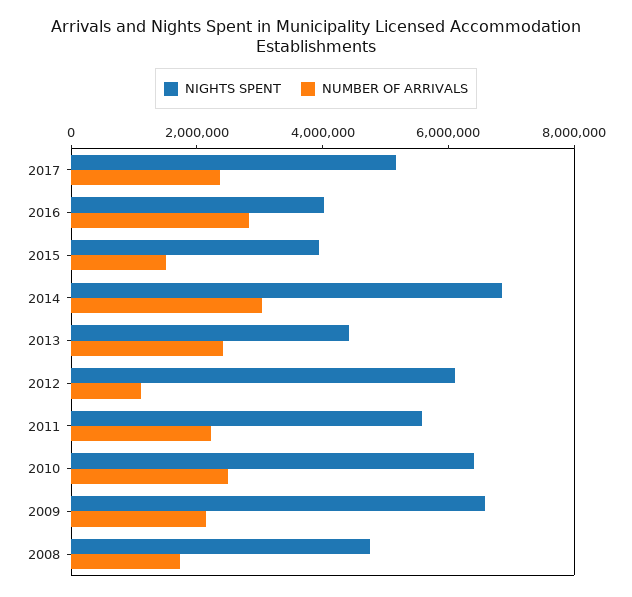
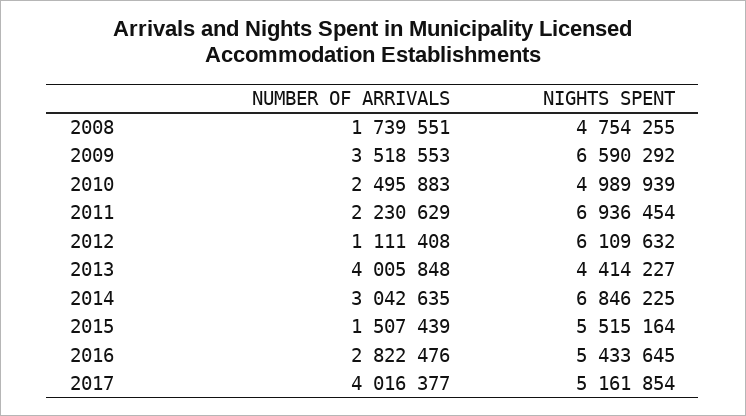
NUMBER OF ARRIVALS, 2017: 2500000 -> 4016377
NIGHTS SPENT, 2016: 4000000 -> 5433645
NIGHTS SPENT, 2015: 4000000 -> 5515164
NUMBER OF ARRIVALS, 2013: 2500000 -> 4005848
NIGHTS SPENT, 2011: 5500000 -> 6936454
NIGHTS SPENT, 2010: 6500000 -> 4989939
NUMBER OF ARRIVALS, 2009: 2000000 -> 3518553

